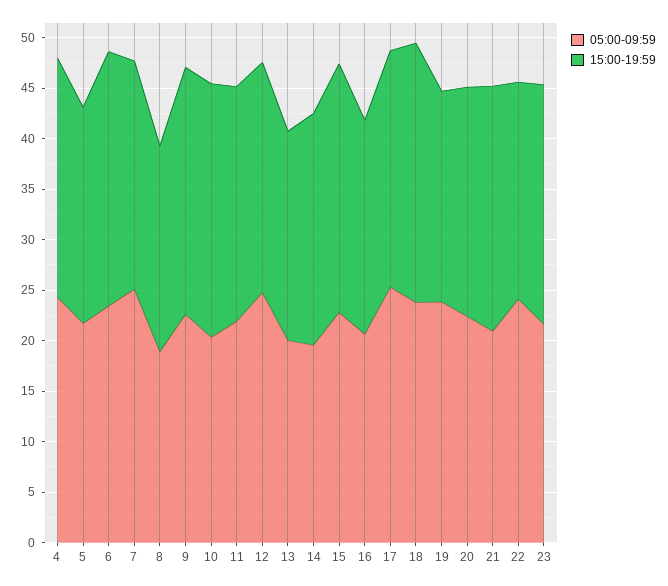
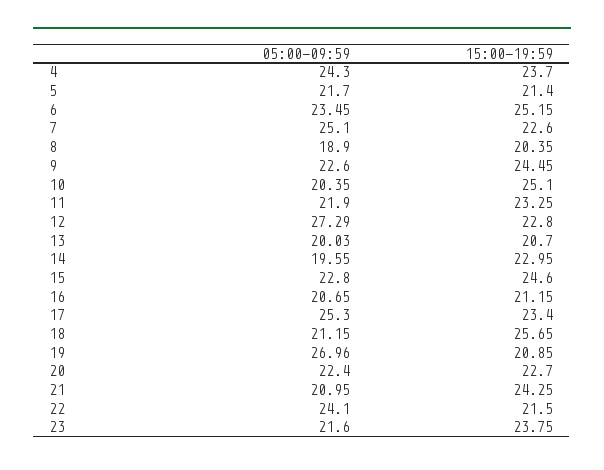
05:00-09:59, 12: 25 -> 27.29
05:00-09:59, 18: 24 -> 21.15
05:00-09:59, 19: 24 -> 26.96

